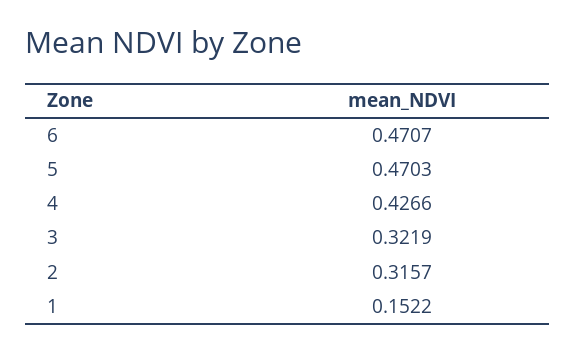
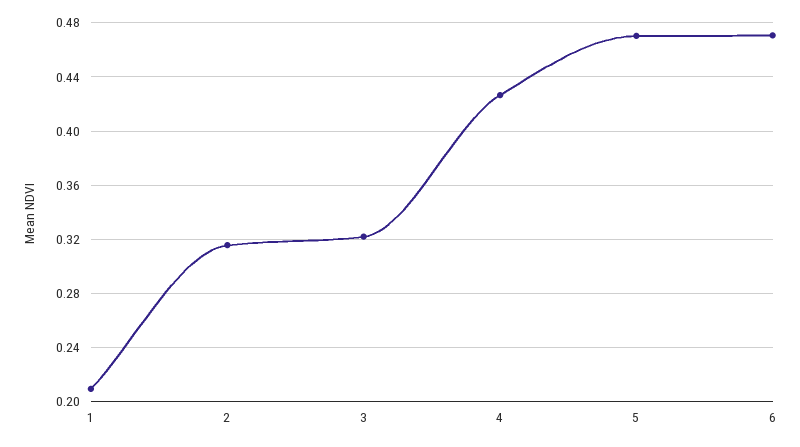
1: 0.1522 -> 0.21

